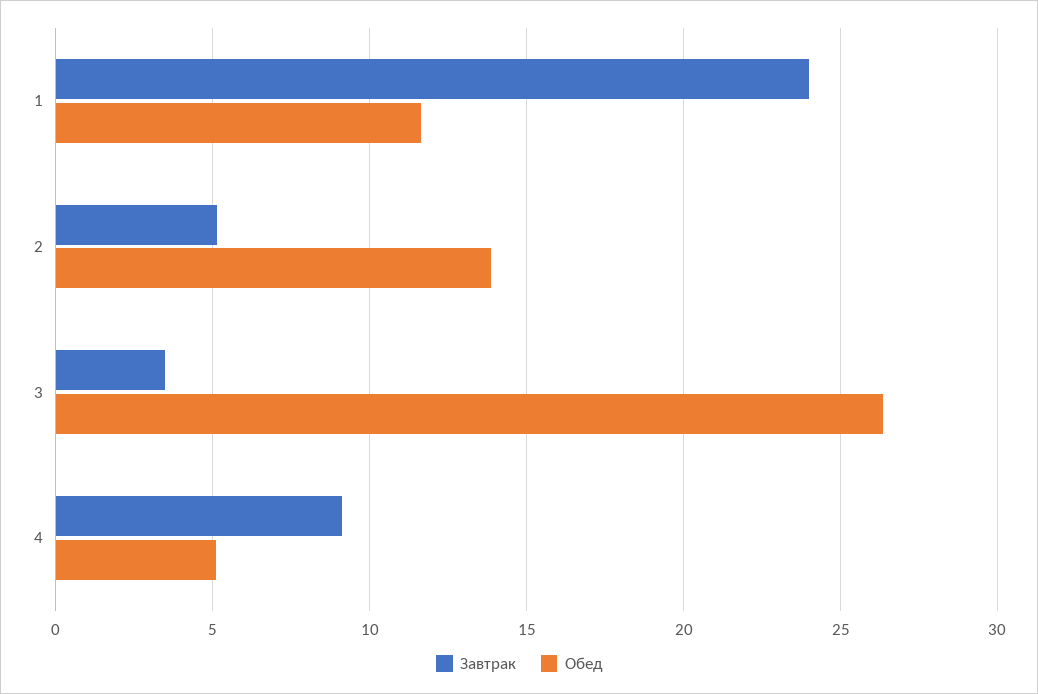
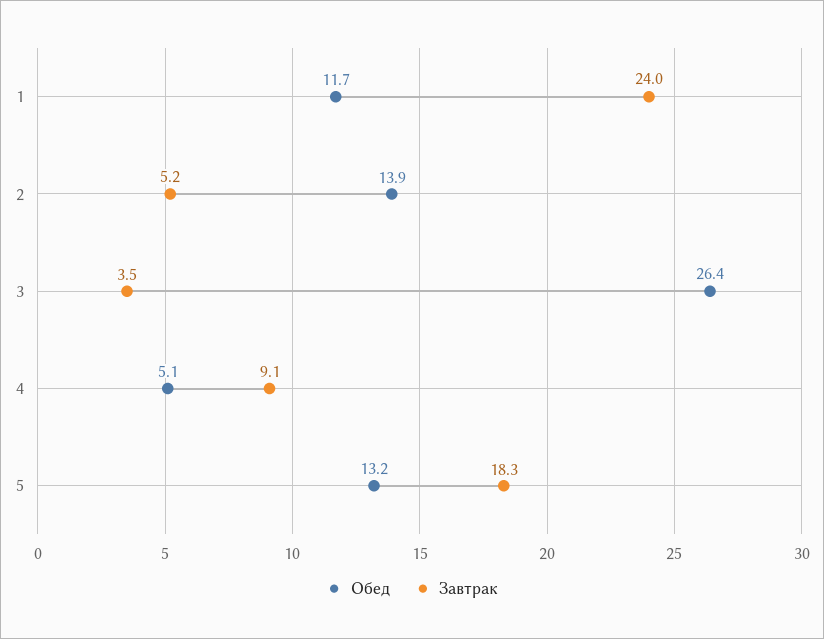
Обед, 5: none -> 13.2
Завтрак, 5: none -> 18.3

